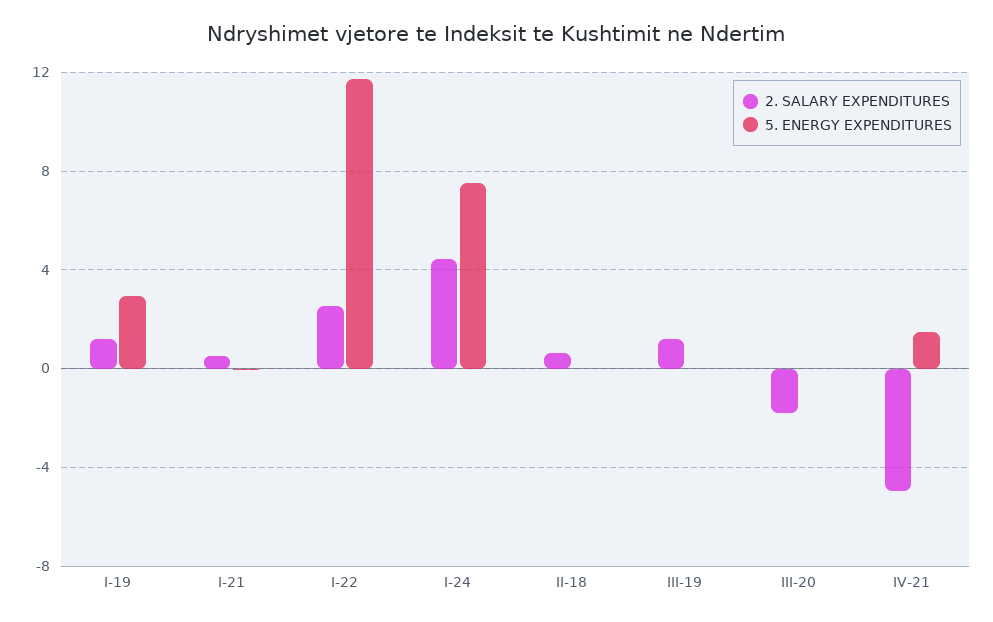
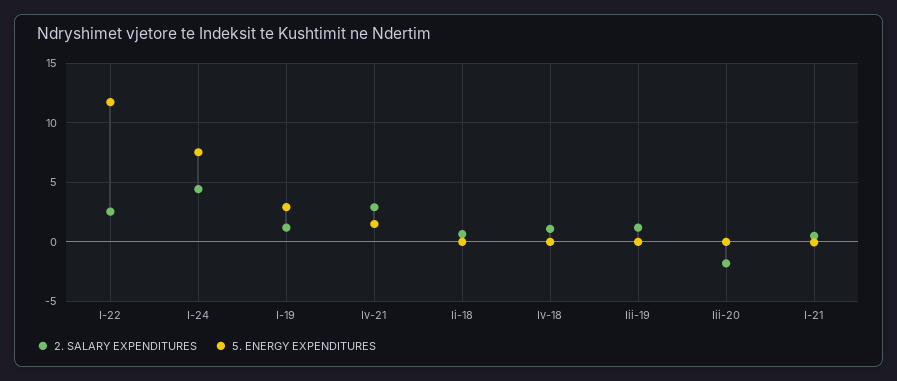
2. SALARY EXPENDITURES, IV-21: -5 -> 3
2. SALARY EXPENDITURES, Iv-18: none -> 1
5. ENERGY EXPENDITURES, Iv-18: none -> 0

